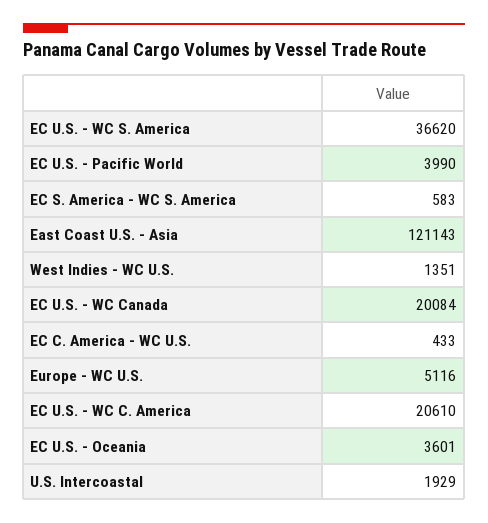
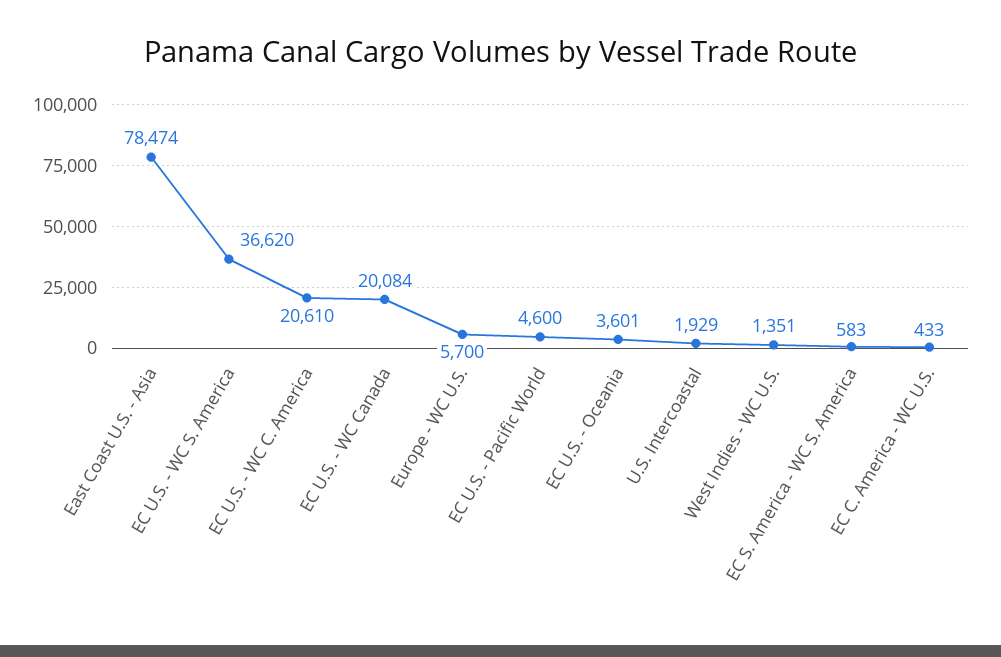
EC U.S. - Pacific World: 3990 -> 4600
East Coast U.S. - Asia: 121143 -> 78474
Europe - WC U.S.: 5116 -> 5700

